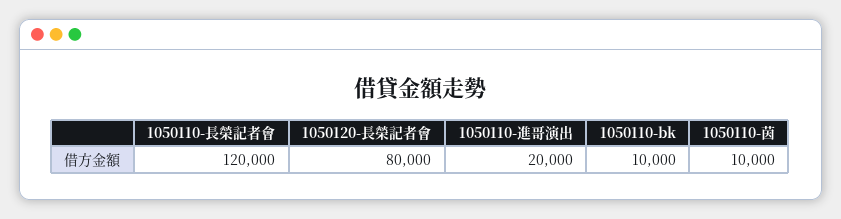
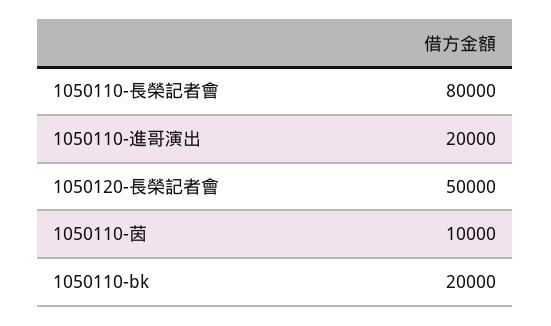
1050110-長榮記者會: 120000 -> 80000
1050120-長榮記者會: 80000 -> 50000
1050110-bk: 10000 -> 20000

